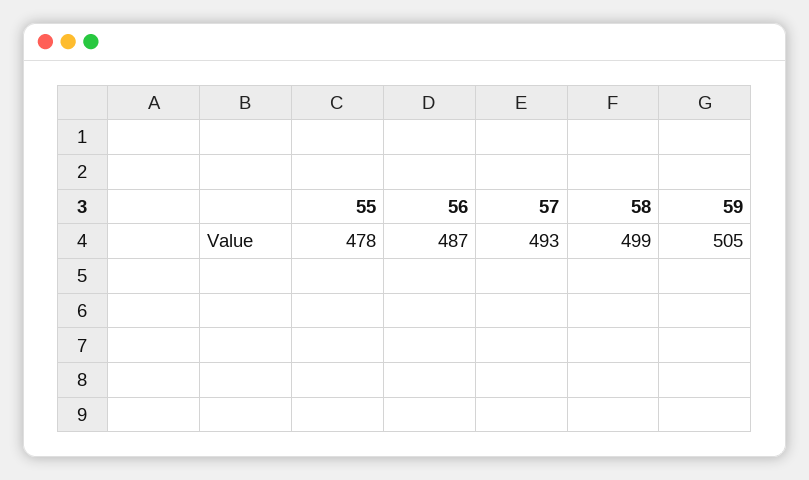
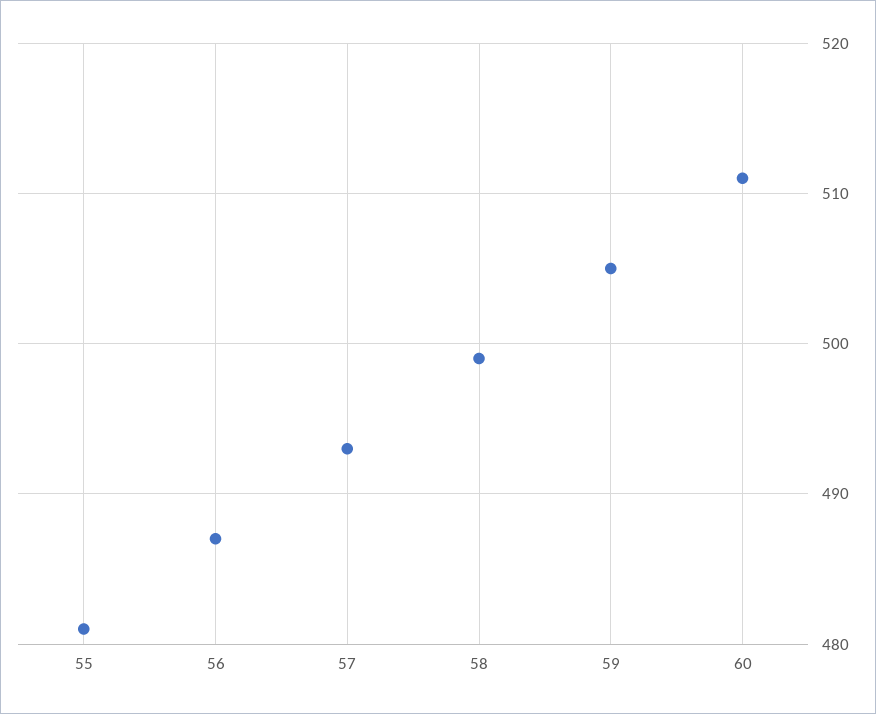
55: 478 -> 481
60: none -> 511

